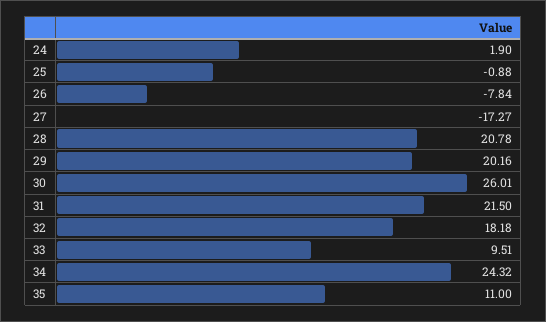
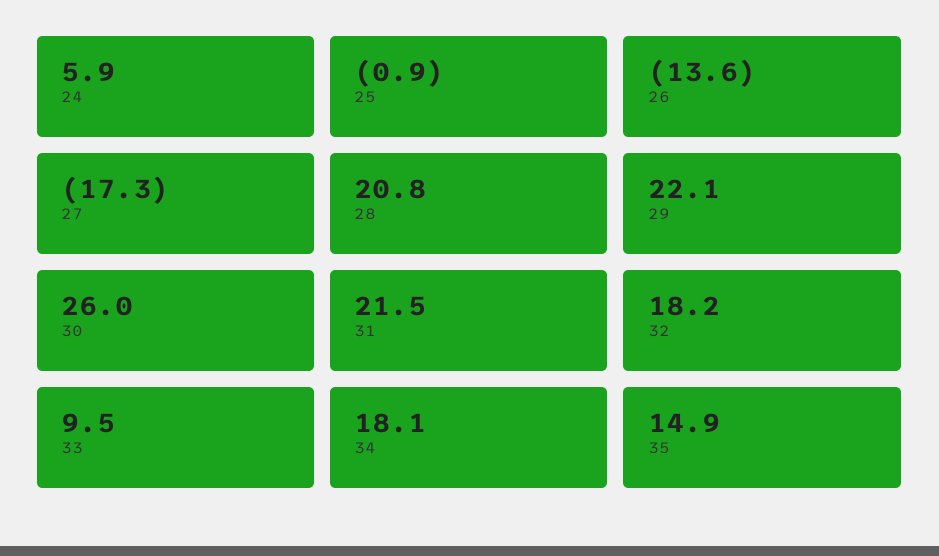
24: 1.9 -> 5.9
26: -7.84 -> -13.6
29: 20.16 -> 22.1
34: 24.32 -> 18.1
35: 11 -> 14.9

